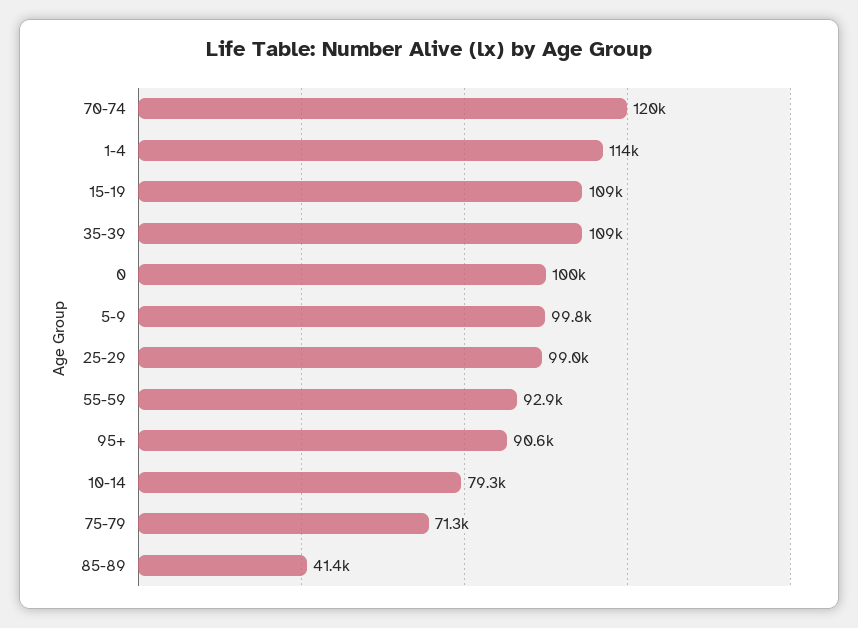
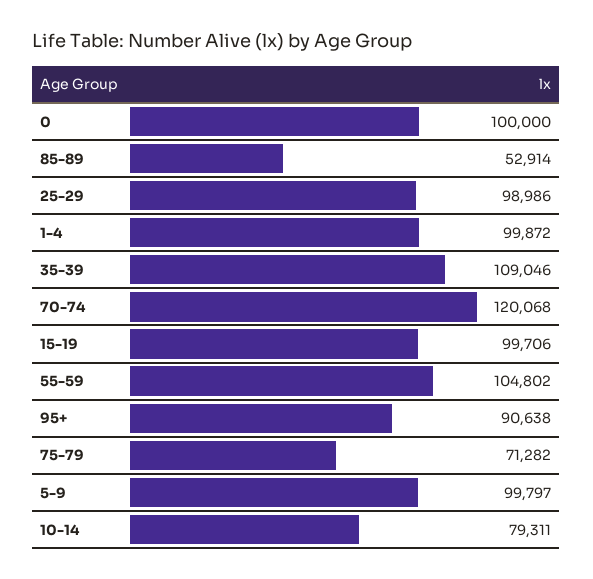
1-4: 114000 -> 99872
15-19: 109000 -> 99706
55-59: 92900 -> 104802
85-89: 41400 -> 52914

